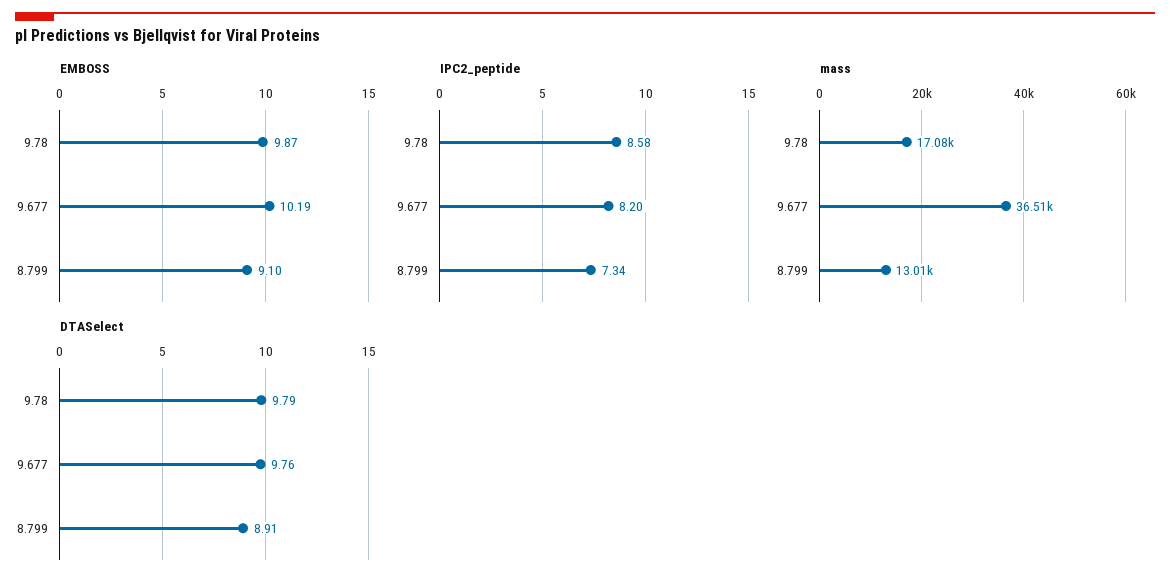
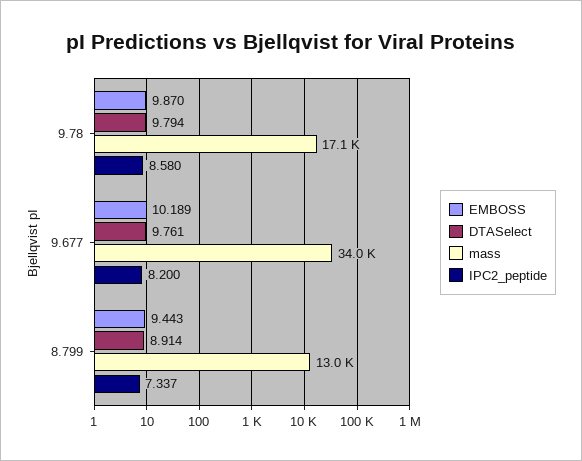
EMBOSS, 8.799: 9.1 -> 9.443
mass, 9.677: 36510 -> 34000

